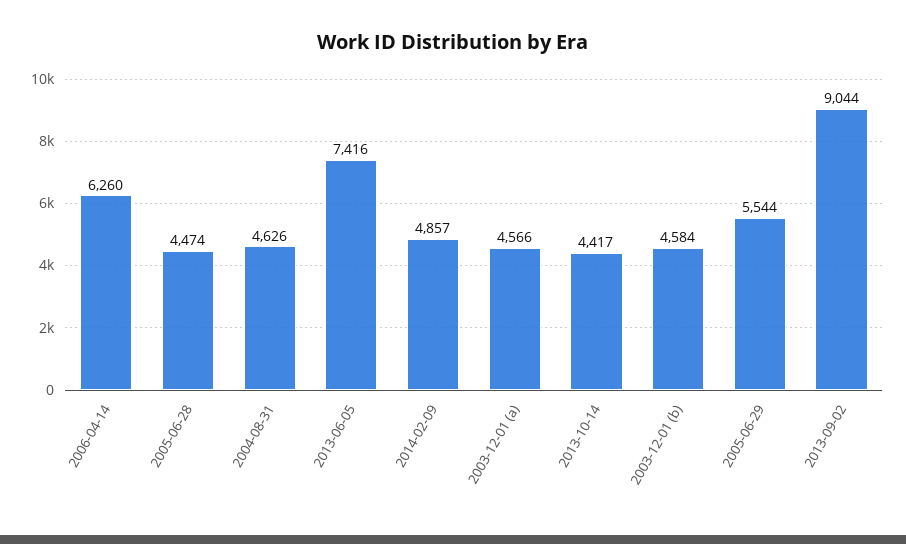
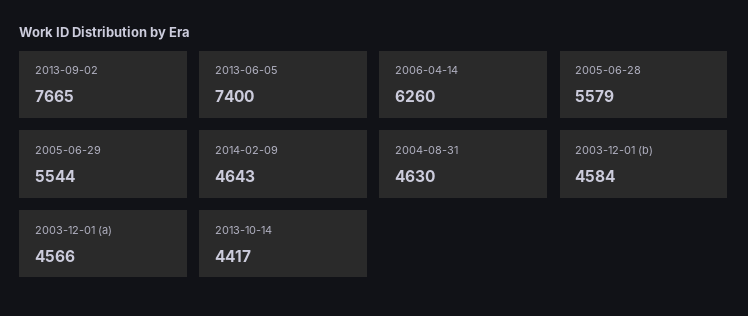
2005-06-28: 4474 -> 5579
2004-08-31: 4626 -> 4630
2013-06-05: 7416 -> 7400
2014-02-09: 4857 -> 4643
2013-09-02: 9044 -> 7665

